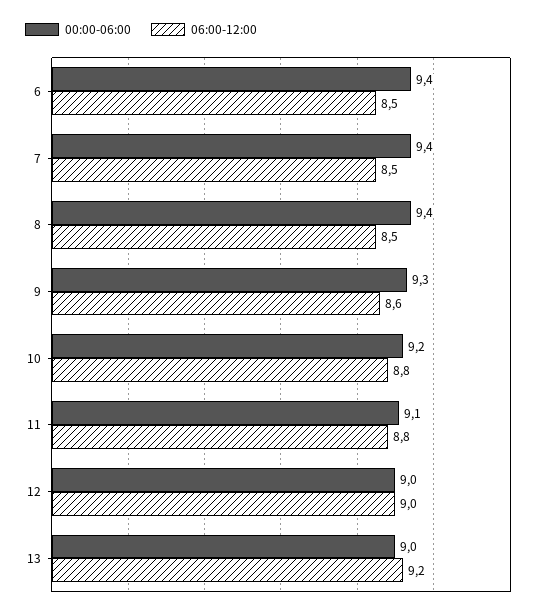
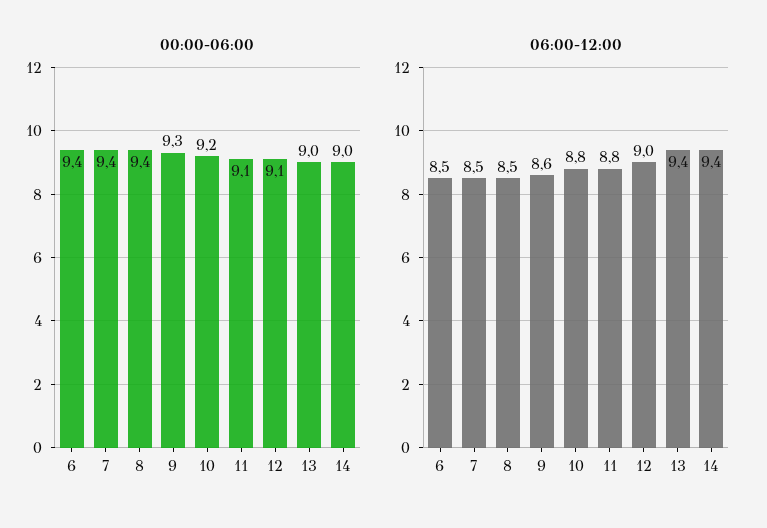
00:00-06:00, 12: 9 -> 9.1
06:00-12:00, 13: 9.2 -> 9.4
00:00-06:00, 14: none -> 9
06:00-12:00, 14: none -> 9.4

